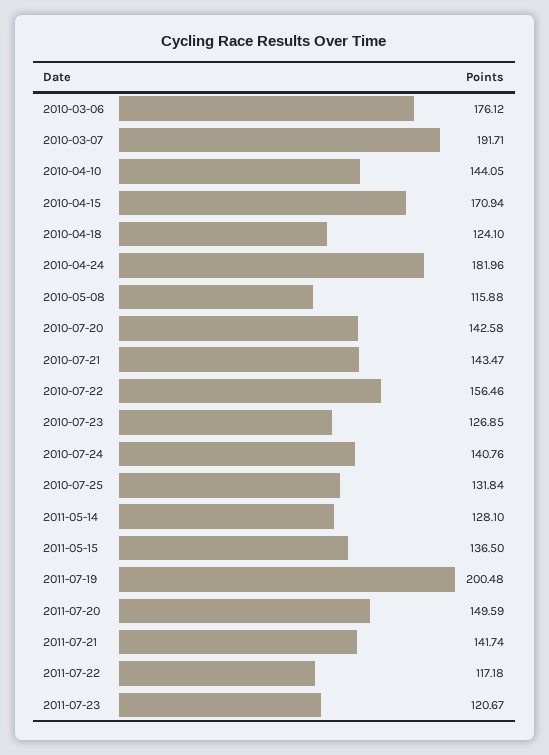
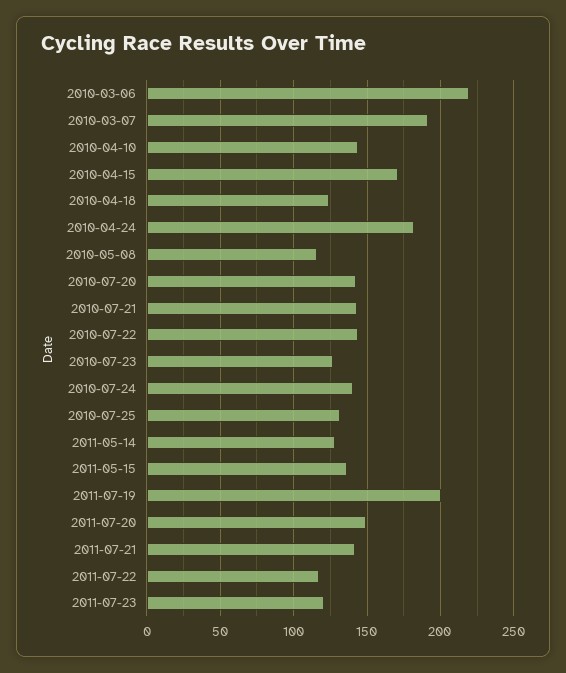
2010-03-06: 176.12 -> 220
2010-07-22: 156.46 -> 145

